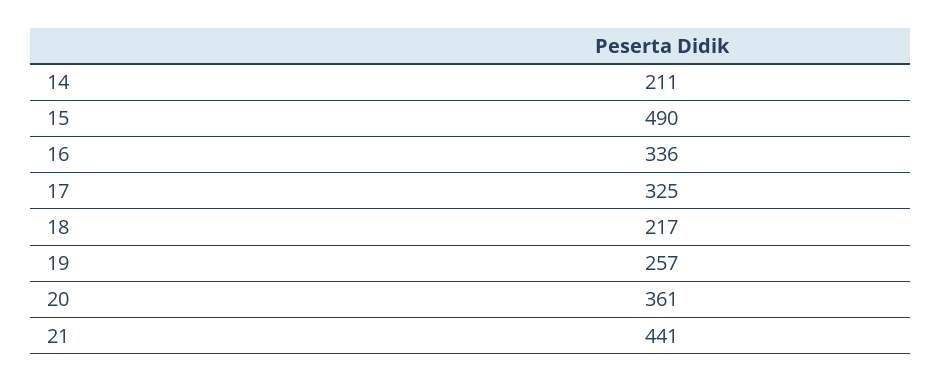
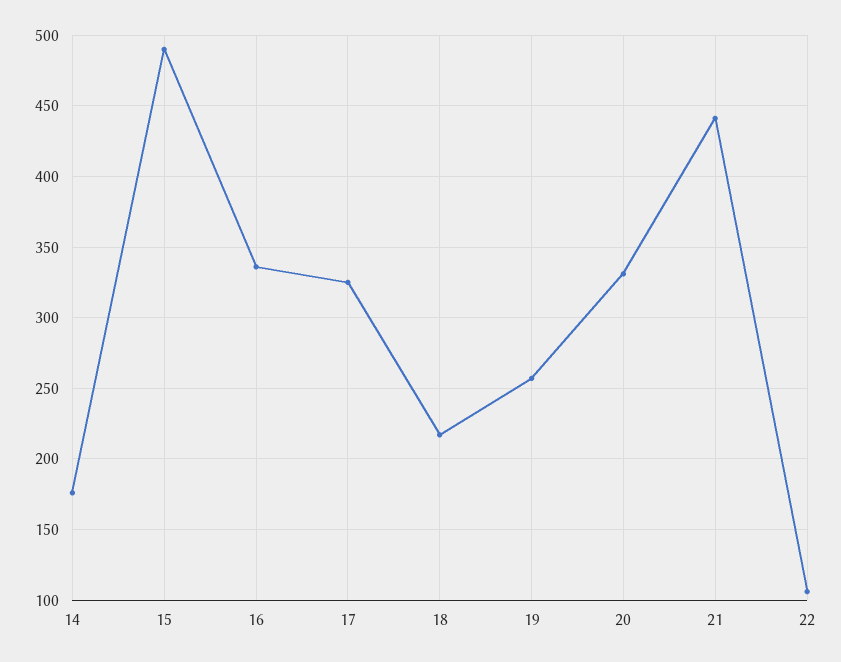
14: 211 -> 175
20: 361 -> 330
22: none -> 105

